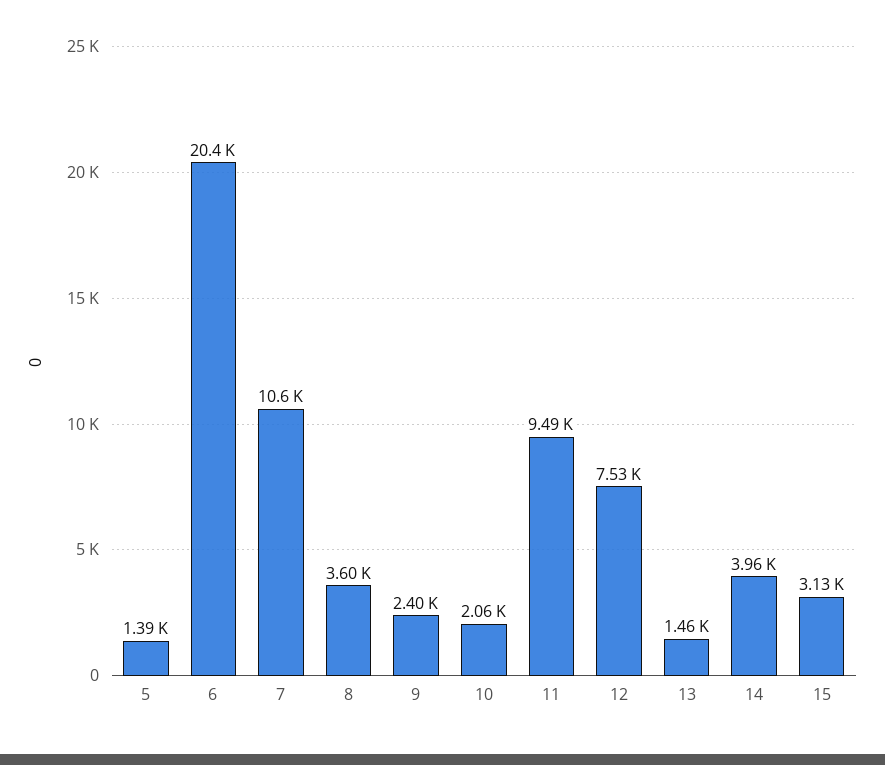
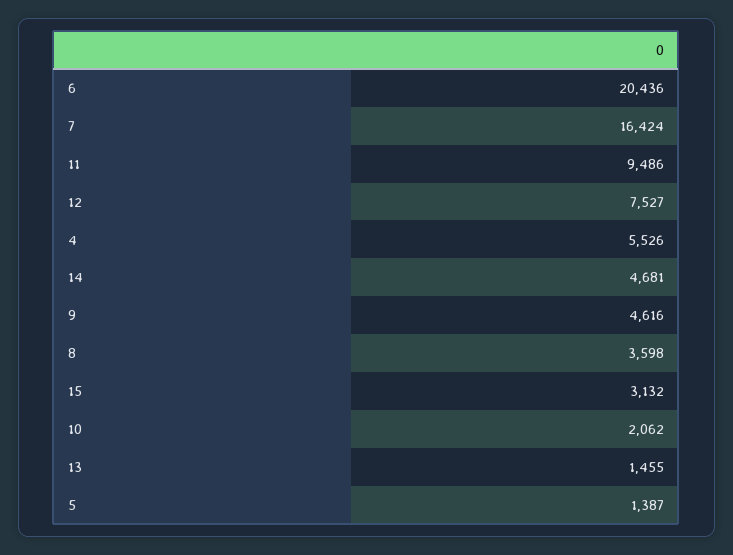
7: 10600 -> 16424
9: 2400 -> 4616
14: 3960 -> 4681
4: none -> 5526

